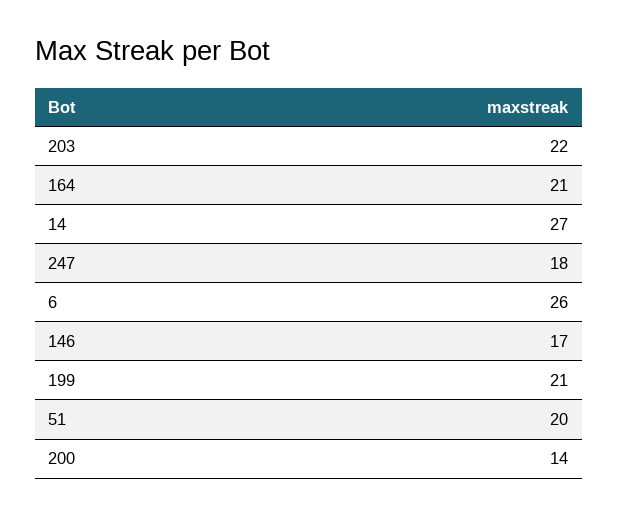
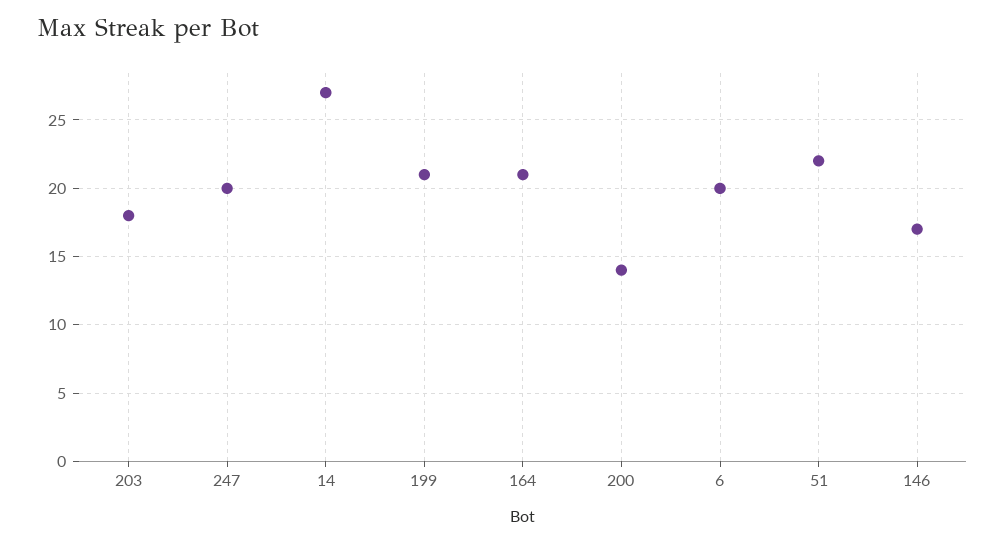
203: 22 -> 18
247: 18 -> 20
6: 26 -> 20
51: 20 -> 22

